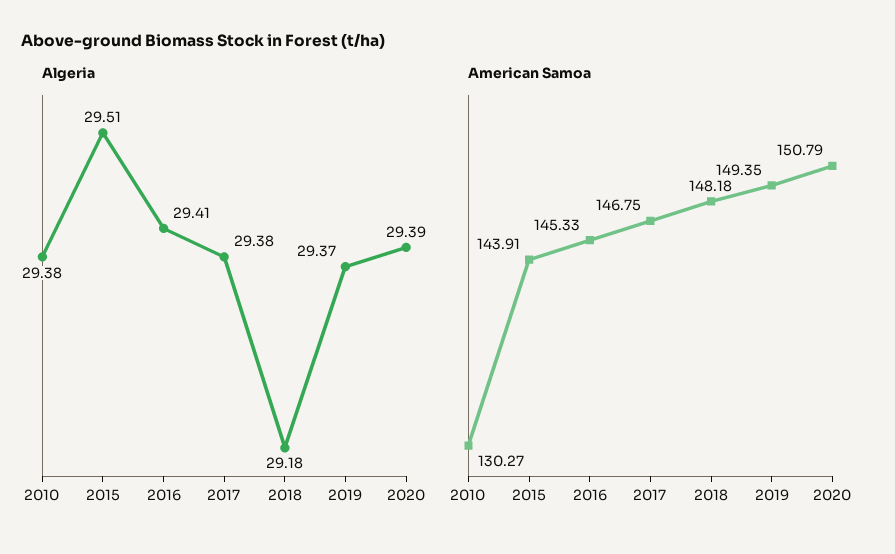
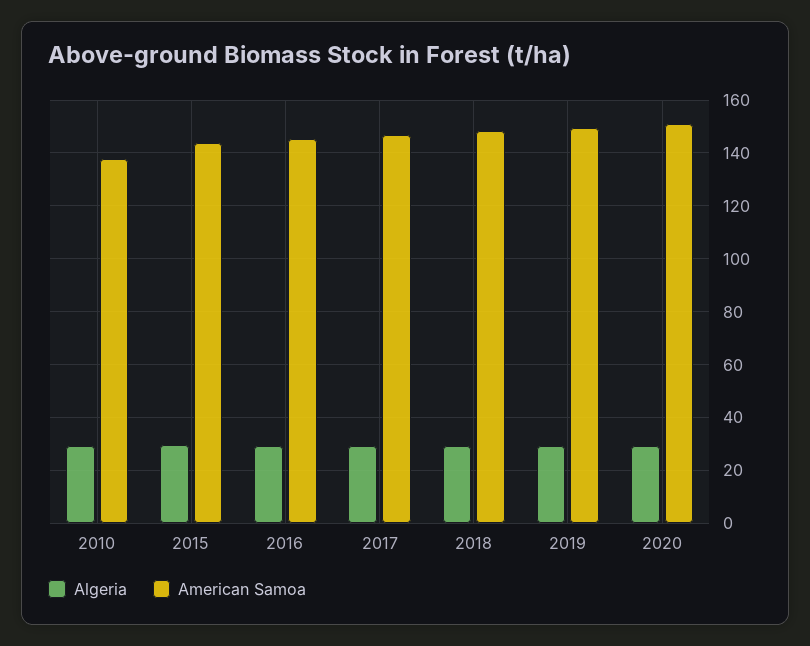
American Samoa, 2010: 130.27 -> 137.5

